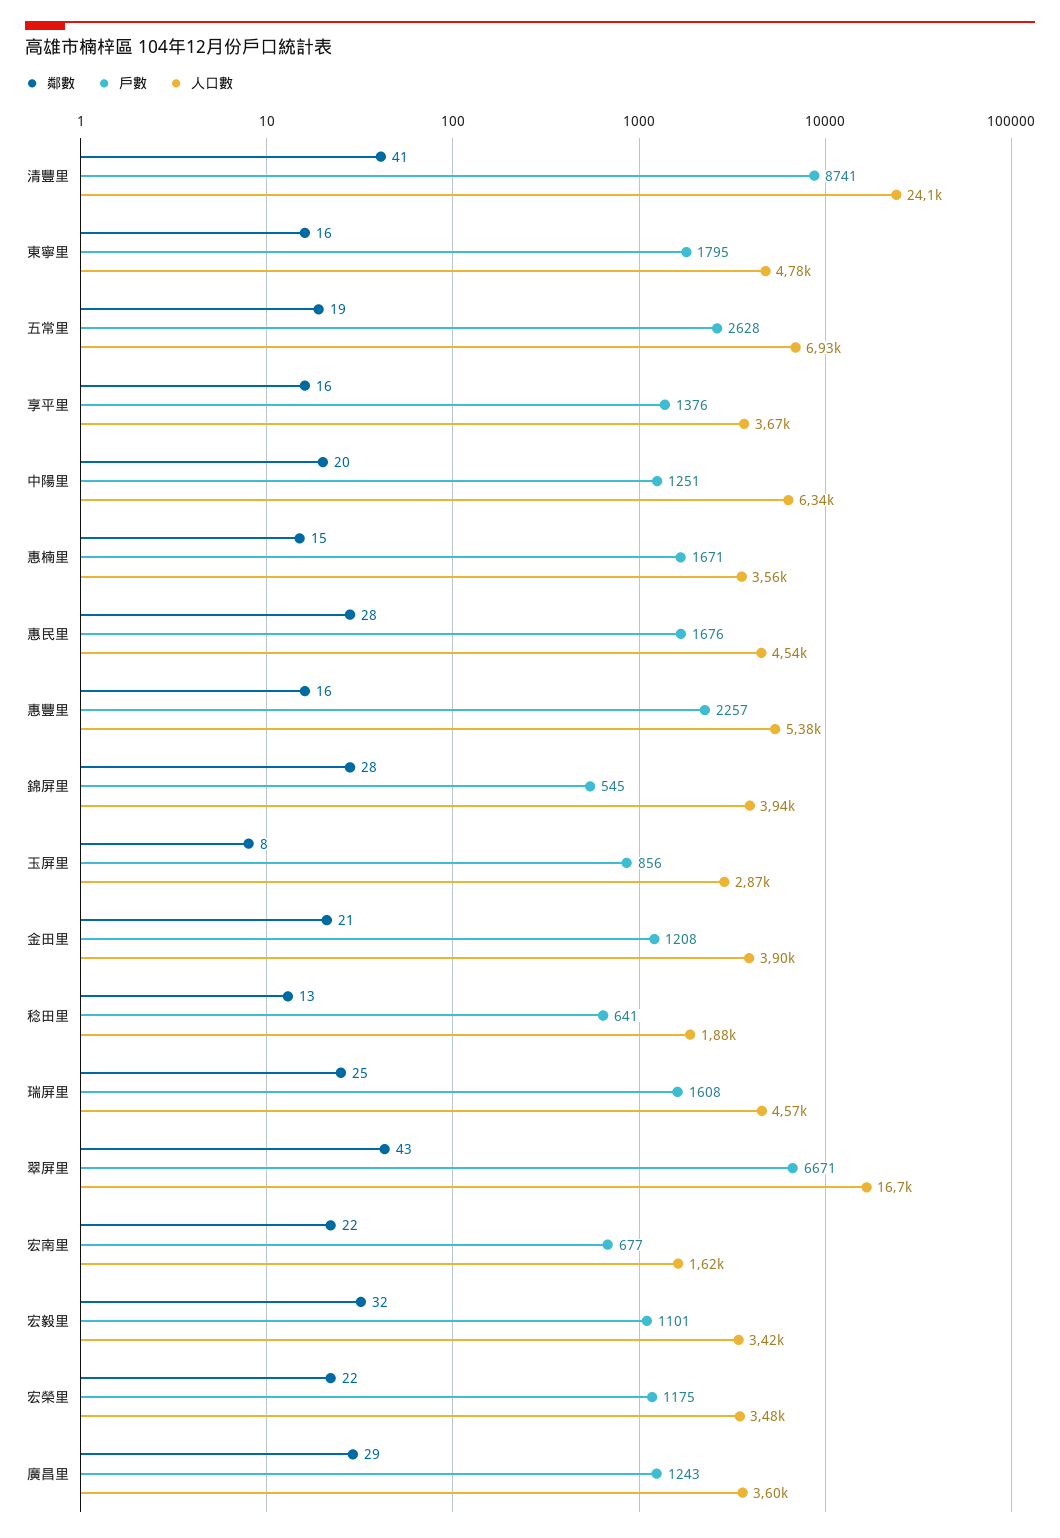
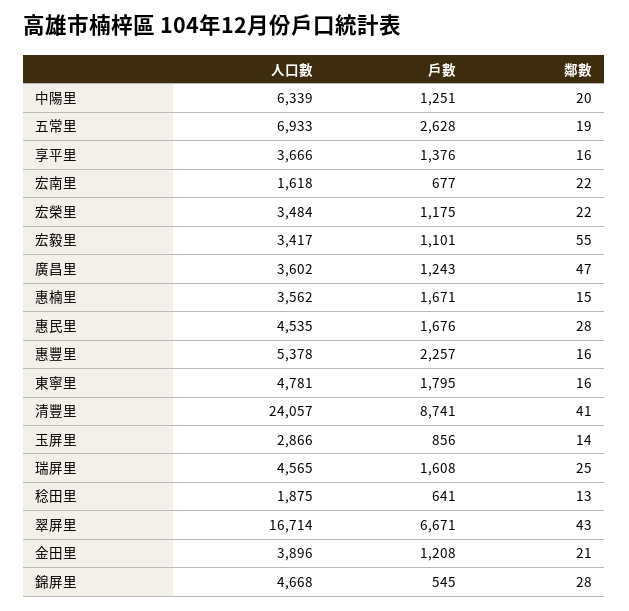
人口數, 錦屏里: 3940 -> 4668
鄰數, 玉屏里: 8 -> 14
鄰數, 宏毅里: 32 -> 55
鄰數, 廣昌里: 29 -> 47

